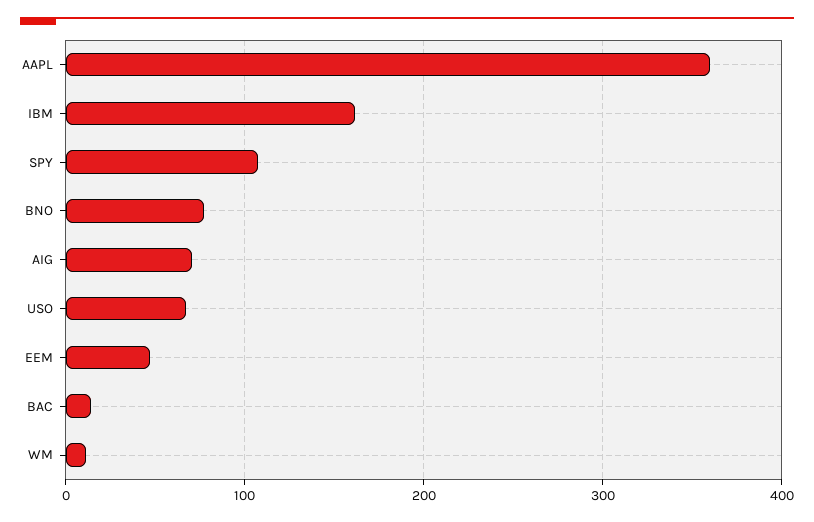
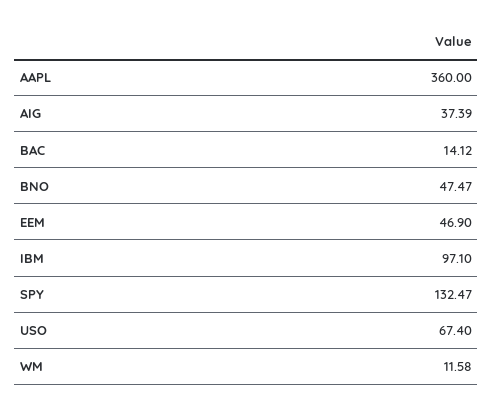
IBM: 160 -> 97.1
SPY: 110 -> 132.47
BNO: 80 -> 47.47
AIG: 70 -> 37.39

